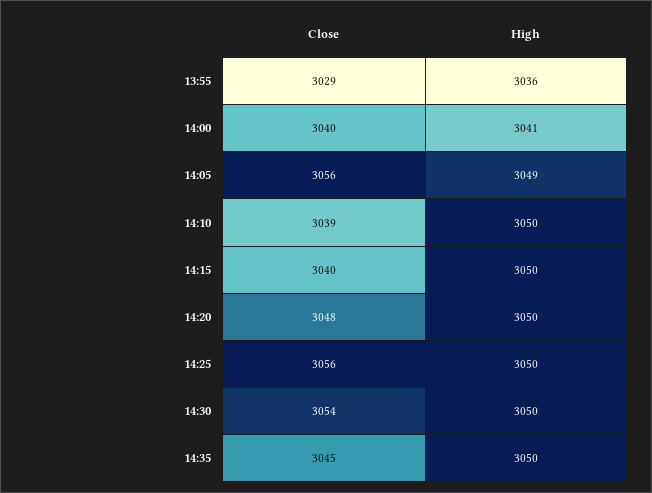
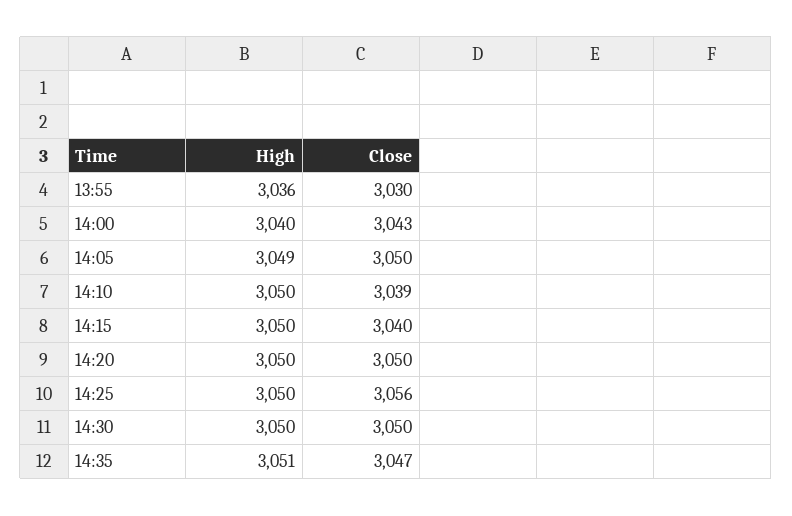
Close, 13:55: 3029 -> 3030
Close, 14:00: 3040 -> 3043
High, 14:00: 3041 -> 3040
Close, 14:05: 3056 -> 3050
Close, 14:20: 3048 -> 3050
Close, 14:30: 3054 -> 3050
Close, 14:35: 3045 -> 3047
High, 14:35: 3050 -> 3051

